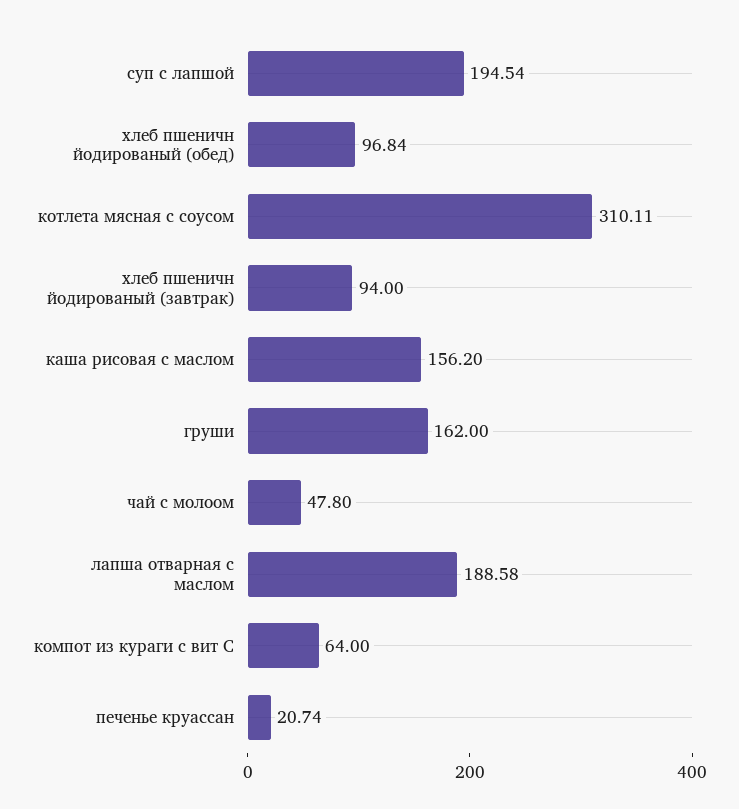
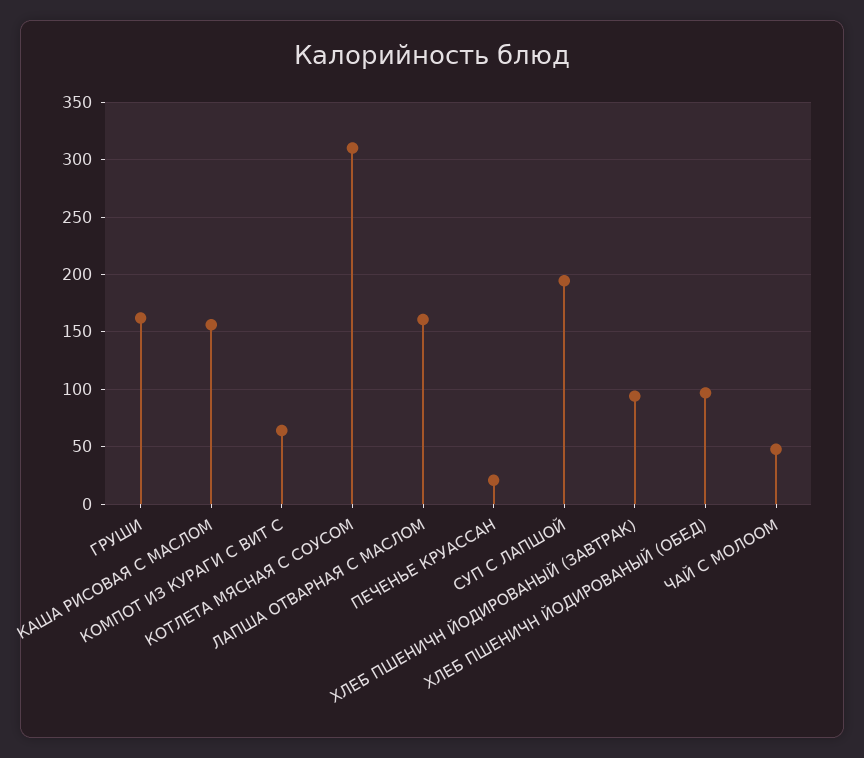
лапша отварная с маслом: 188.58 -> 160

